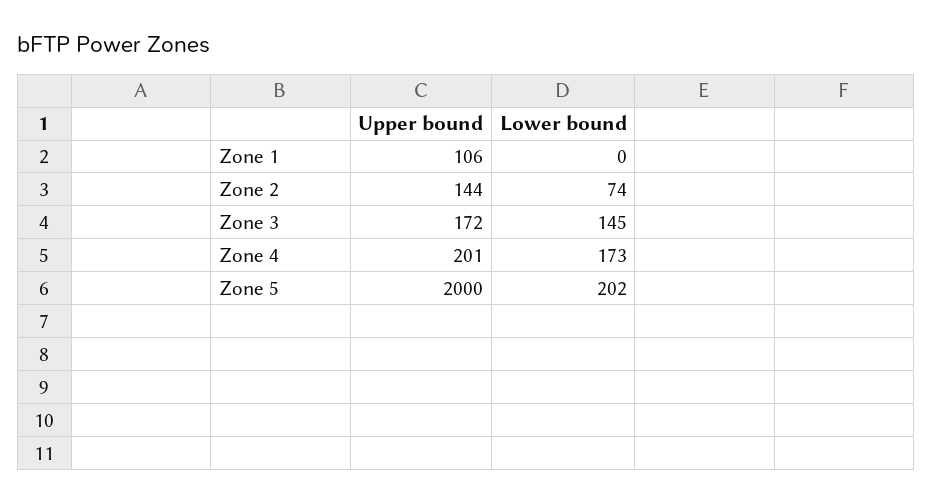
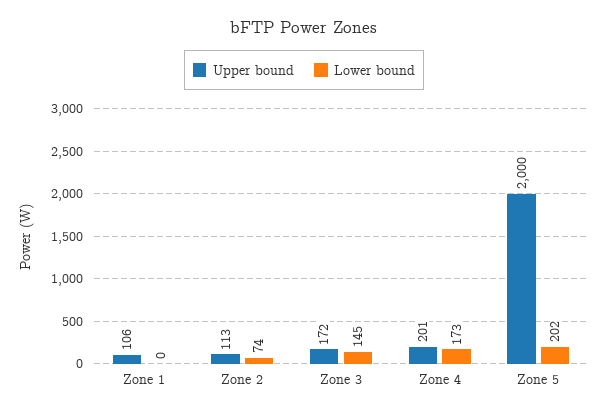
Upper bound, Zone 2: 144 -> 113

